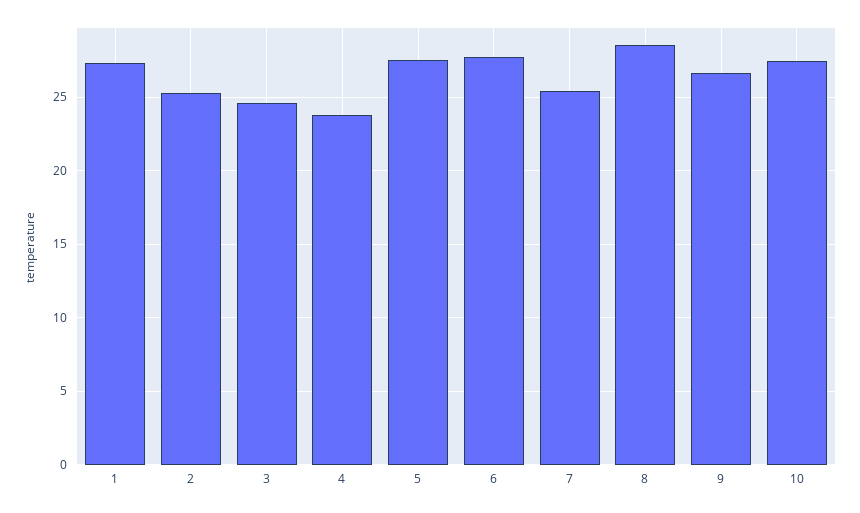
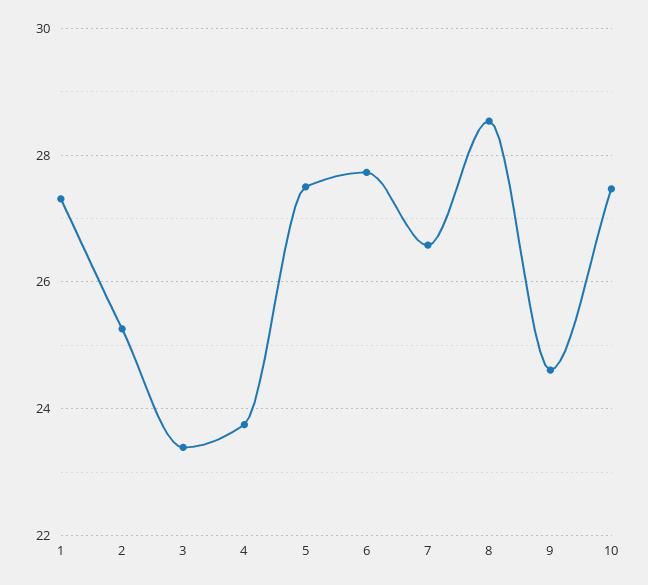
3: 24.5 -> 23.4
7: 25.5 -> 26.6
9: 26.5 -> 24.6

